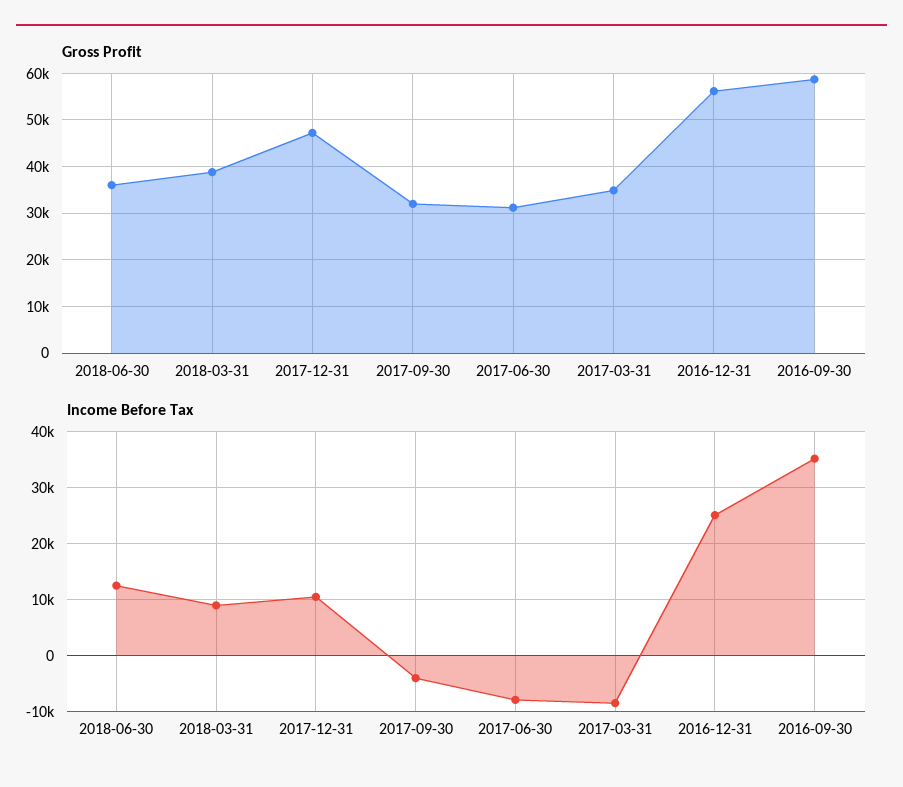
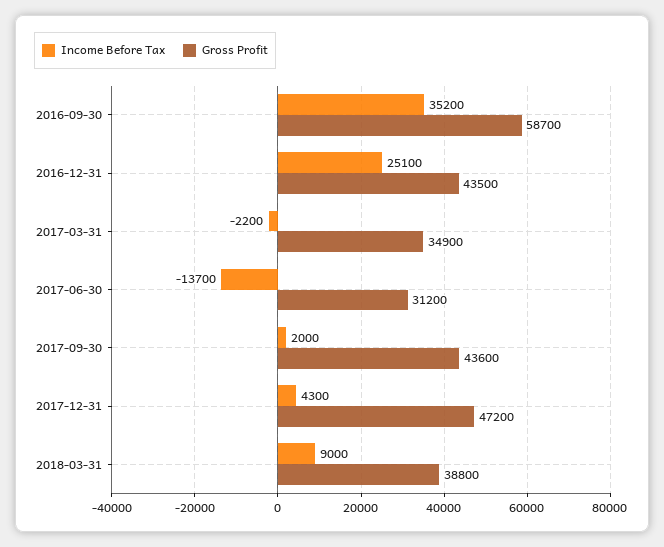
Gross Profit, 2018-06-30: 36000 -> none
Gross Profit, 2017-09-30: 32000 -> 43600
Gross Profit, 2016-12-31: 56000 -> 43500
Income Before Tax, 2018-06-30: 12000 -> none
Income Before Tax, 2017-12-31: 10000 -> 4300
Income Before Tax, 2017-09-30: -4000 -> 2000
Income Before Tax, 2017-06-30: -8000 -> -13700
Income Before Tax, 2017-03-31: -8000 -> -2200

